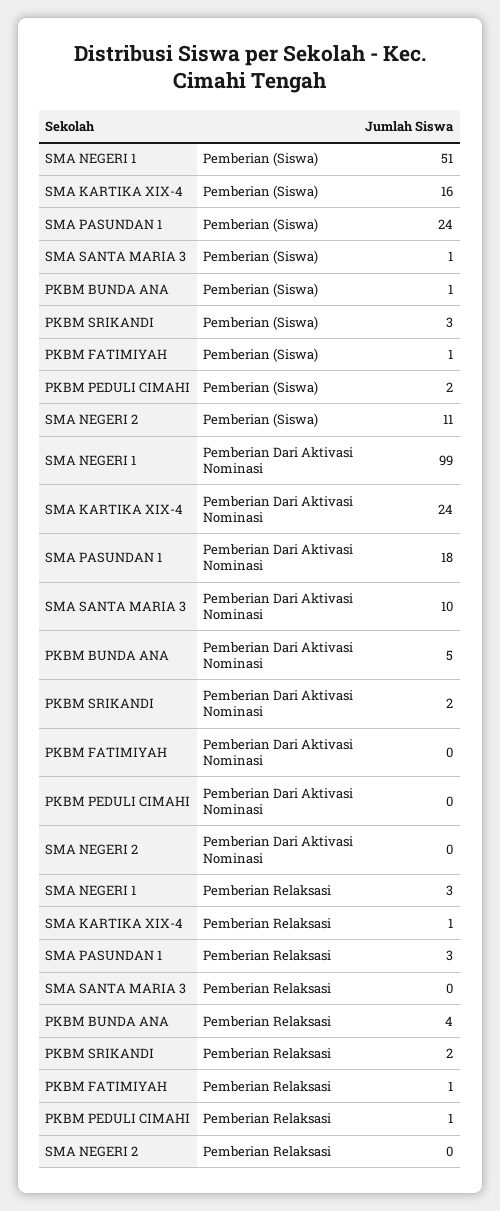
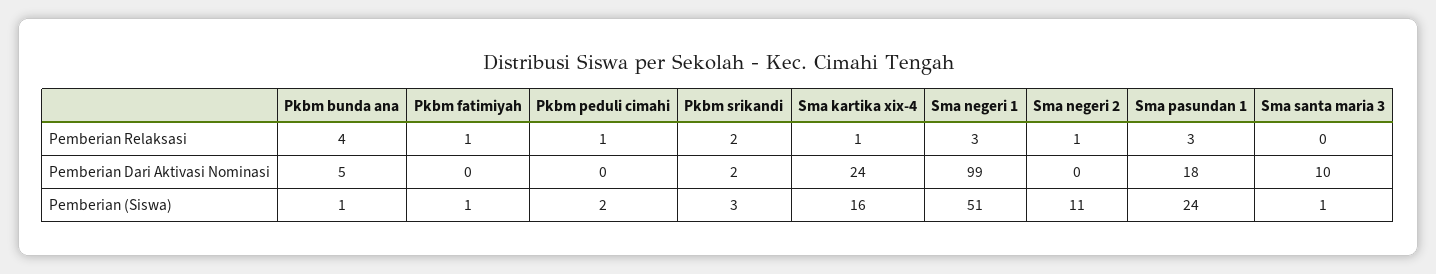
SMA NEGERI 2, Pemberian Relaksasi: 0 -> 1

